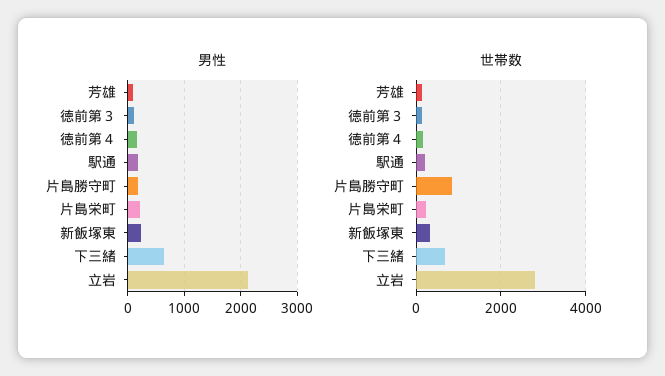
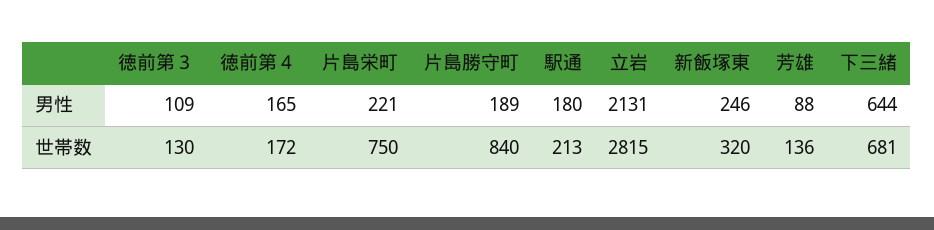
世帯数, 片島栄町: 200 -> 750

